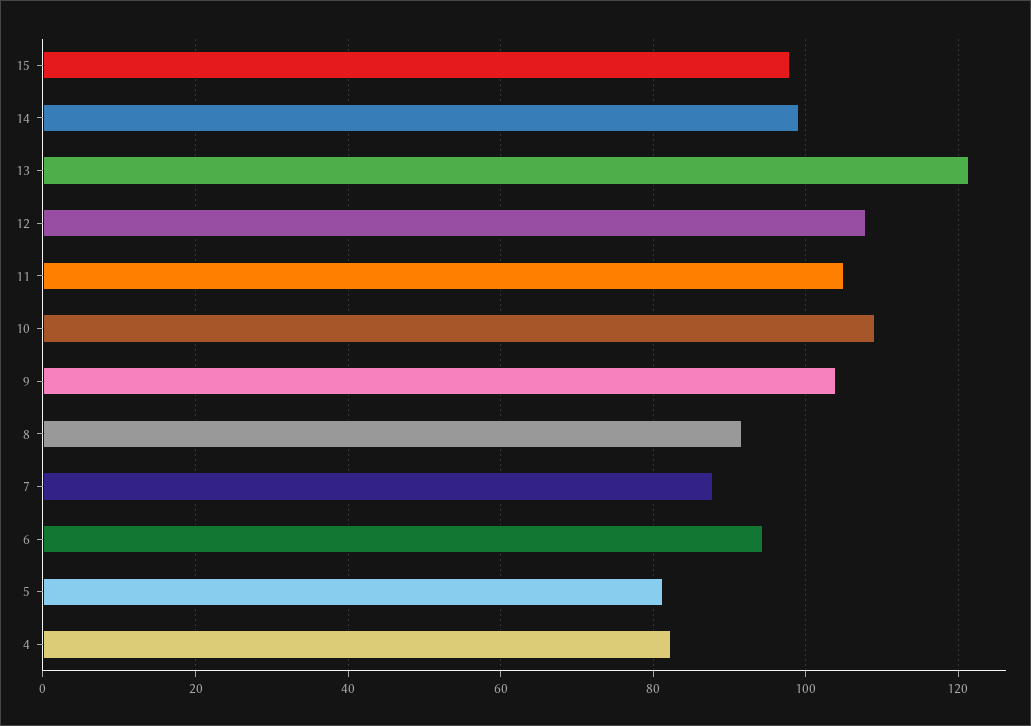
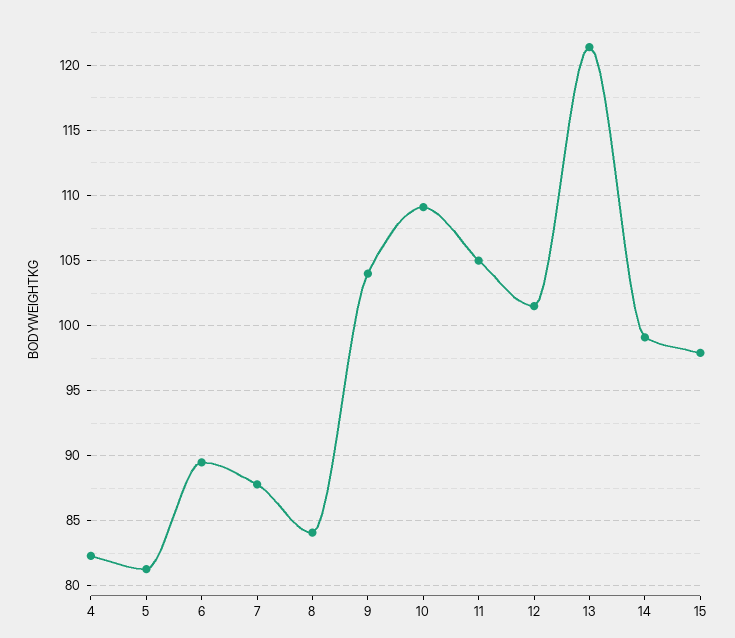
12: 108 -> 101.5
8: 92 -> 84
6: 94 -> 89.5

